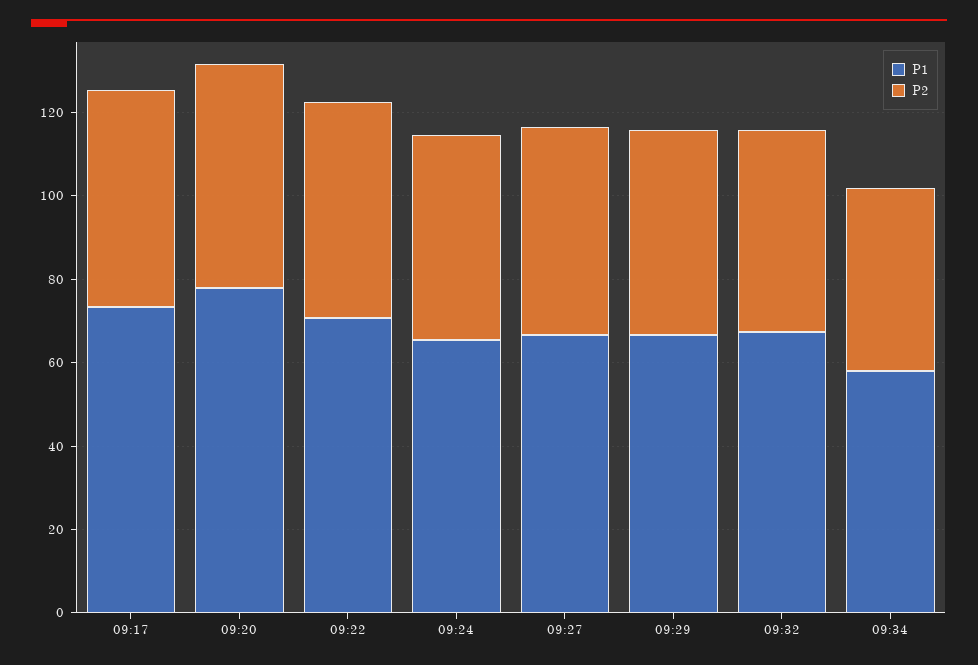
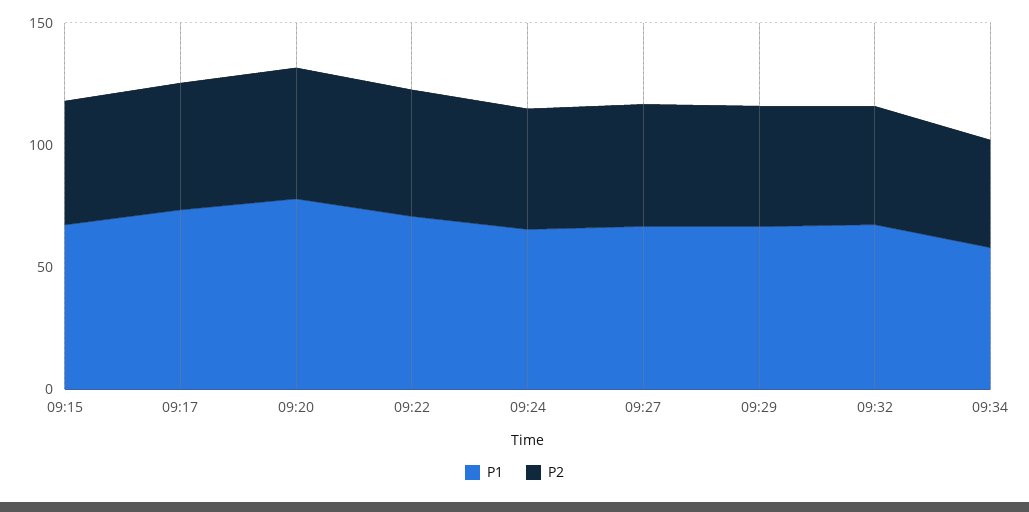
P1, 09:15: none -> 70
P2, 09:15: none -> 50

